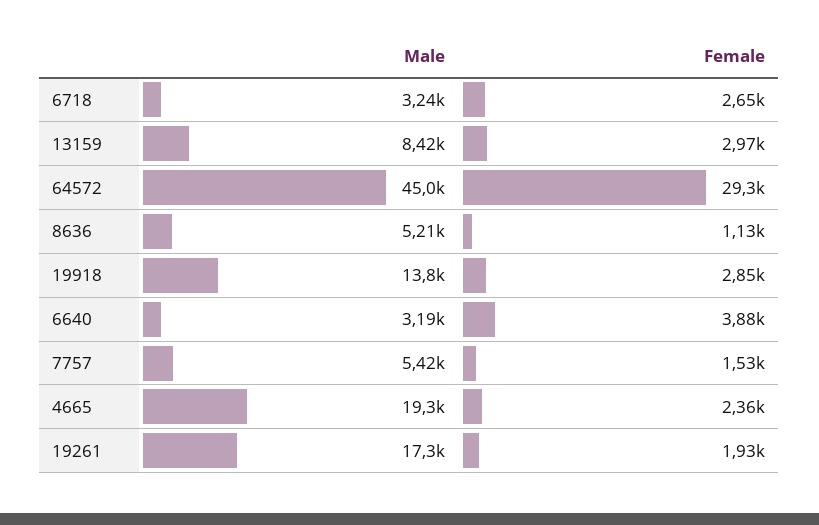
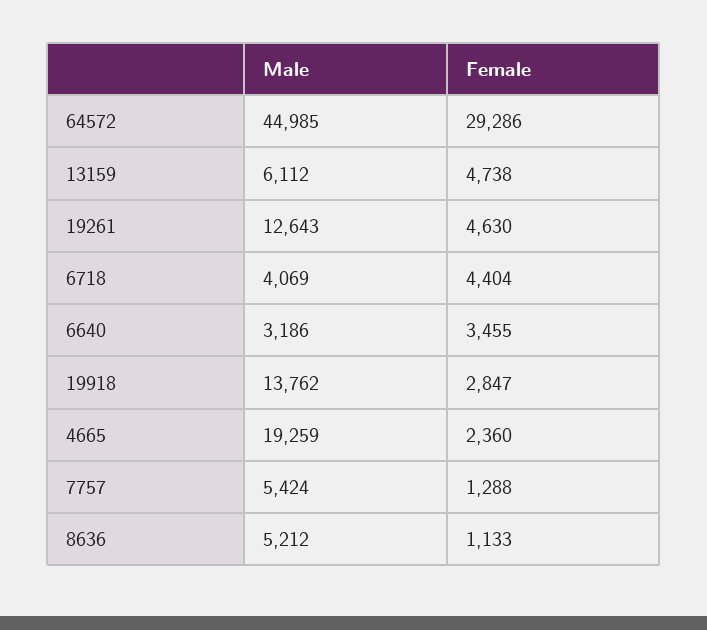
Male, 6718: 3240 -> 4069
Female, 6718: 2650 -> 4404
Male, 13159: 8420 -> 6112
Female, 13159: 2970 -> 4738
Female, 6640: 3880 -> 3455
Female, 7757: 1530 -> 1288
Male, 19261: 17300 -> 12643
Female, 19261: 1930 -> 4630

